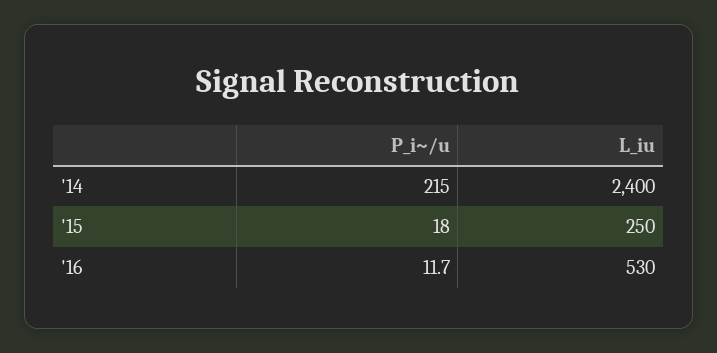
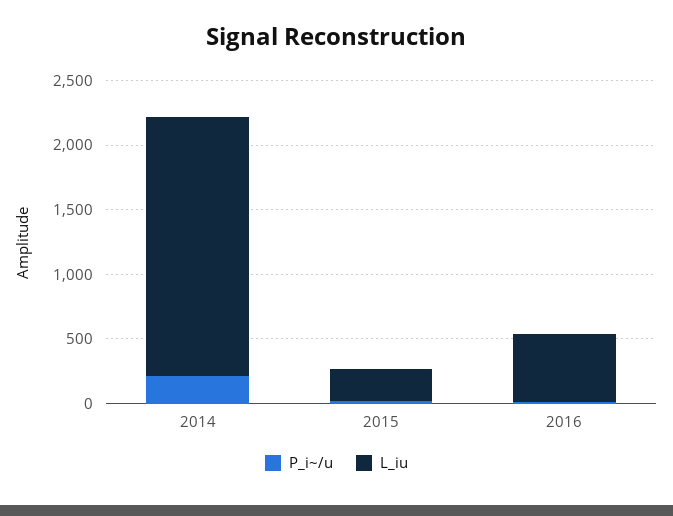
L_iu, '14: 2400 -> 2000

